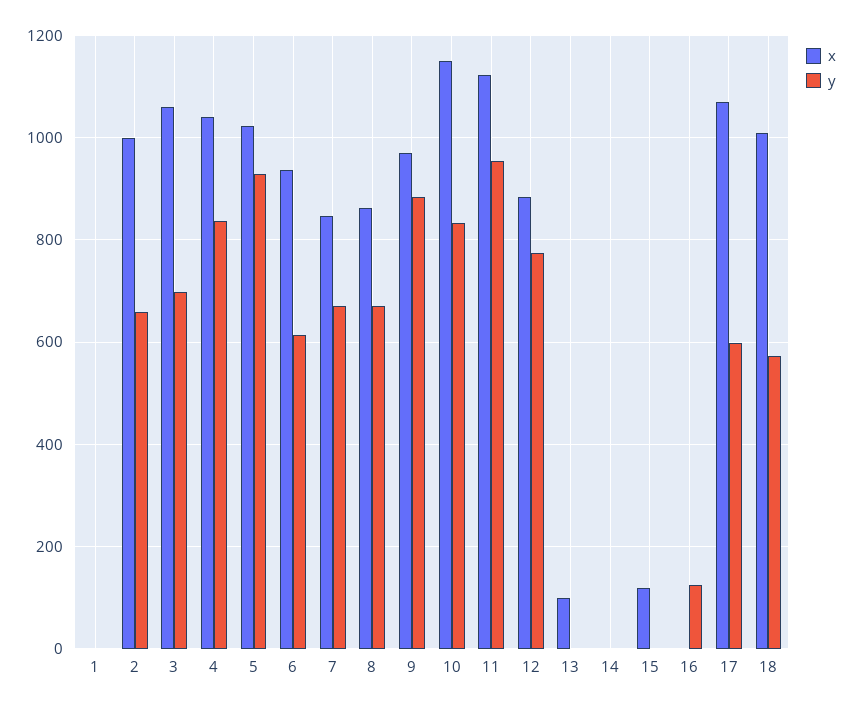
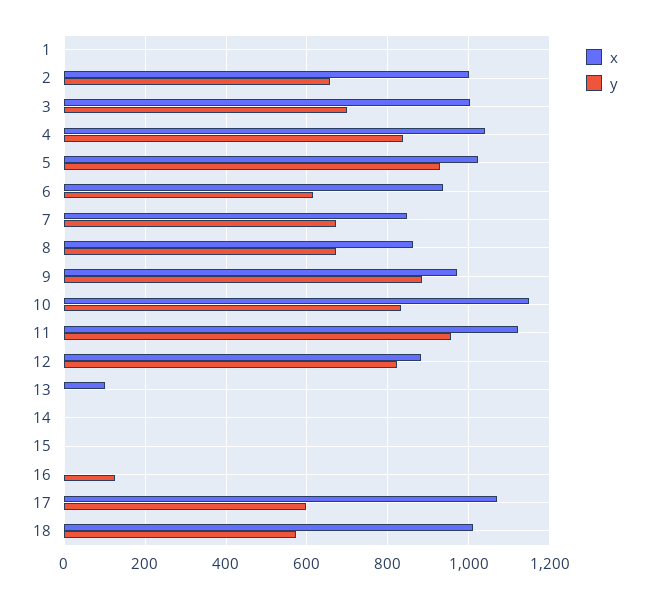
x, 3: 1060 -> 1000
y, 12: 780 -> 820
x, 15: 120 -> 0

